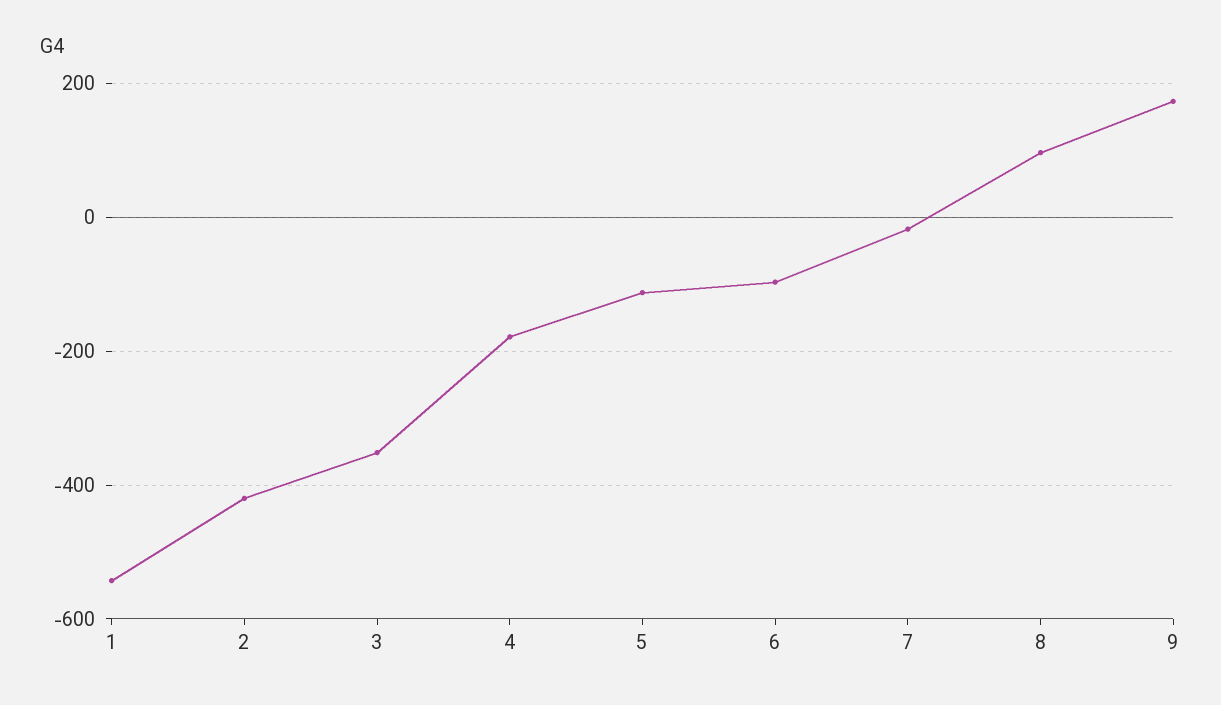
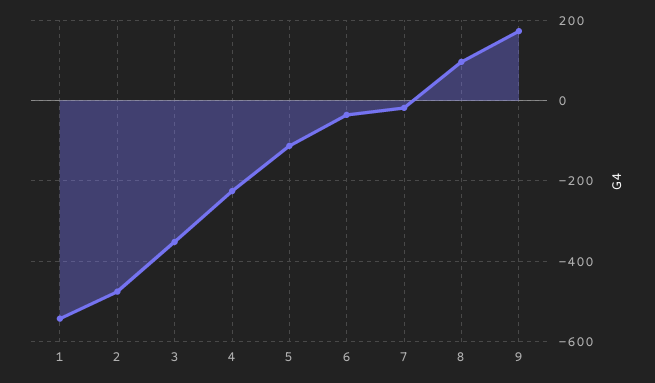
2: -420 -> -480
4: -180 -> -220
6: -100 -> -40

